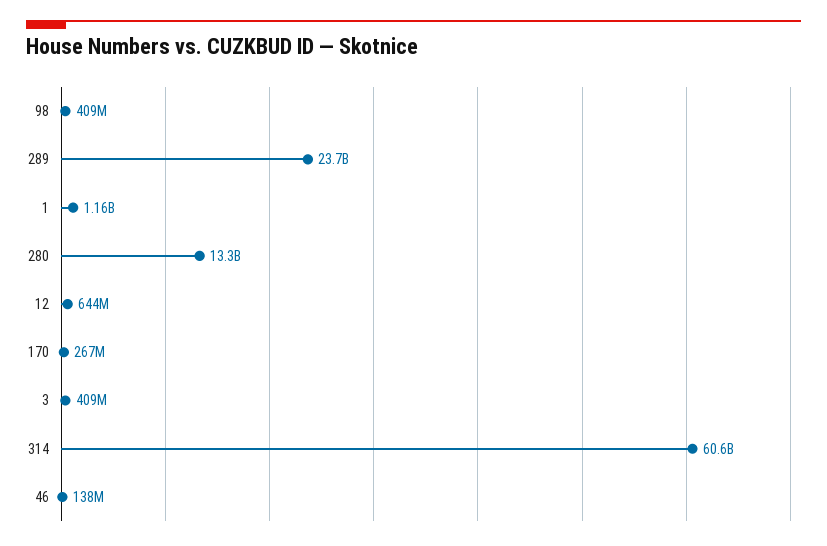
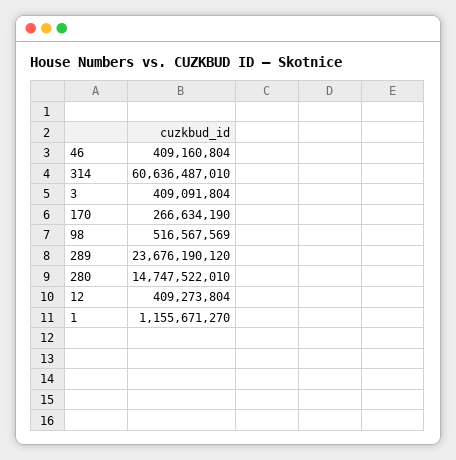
98: 409000000 -> 516567569
280: 13300000000 -> 14747522010
12: 644000000 -> 409273804
46: 138000000 -> 409160804

